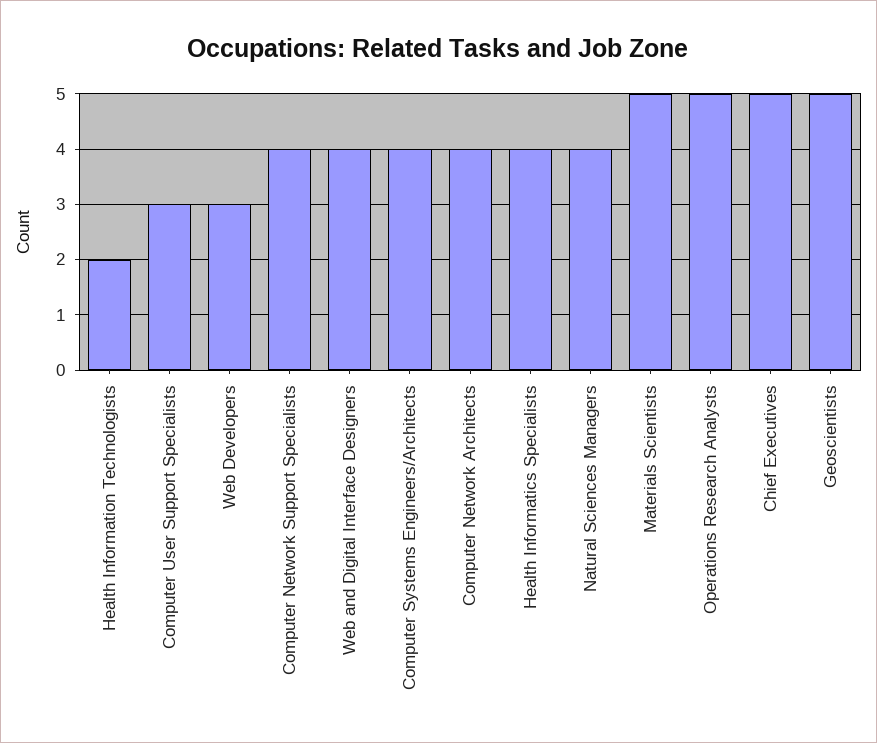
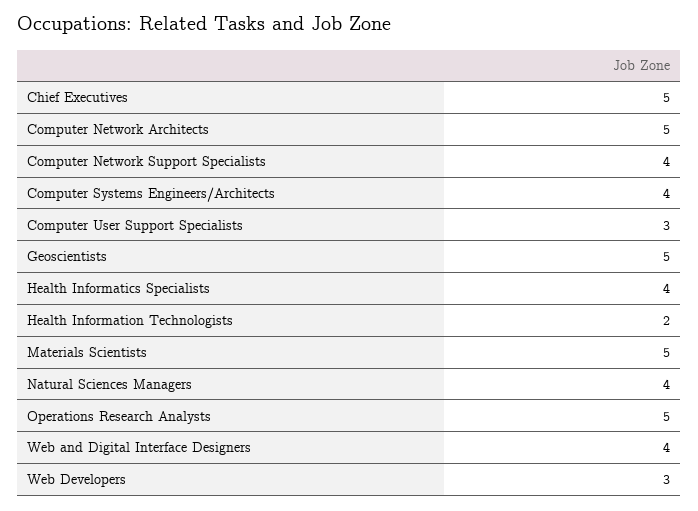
Computer Network Architects: 4 -> 5

